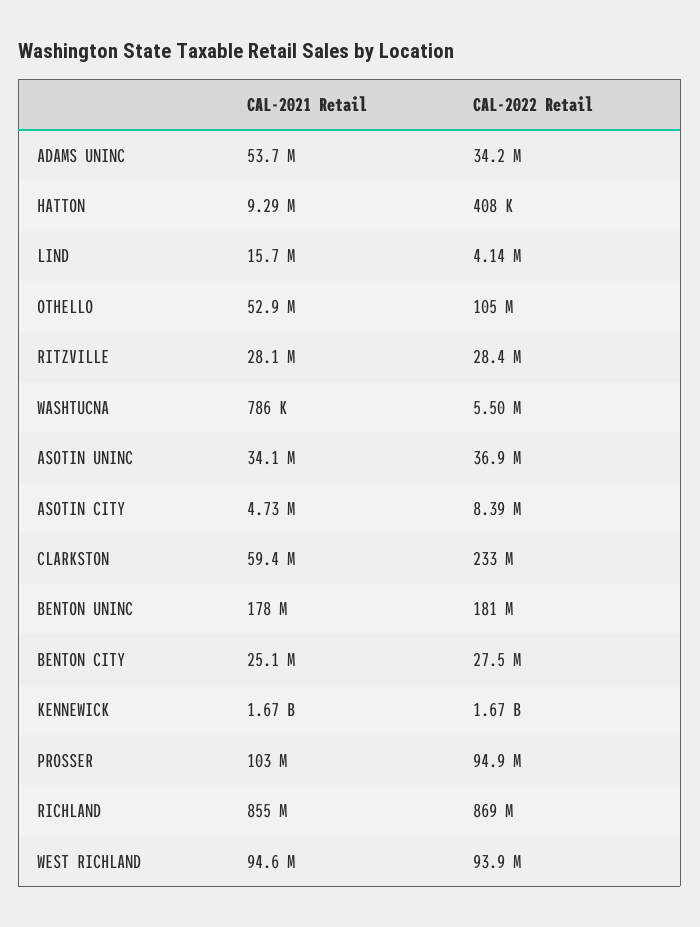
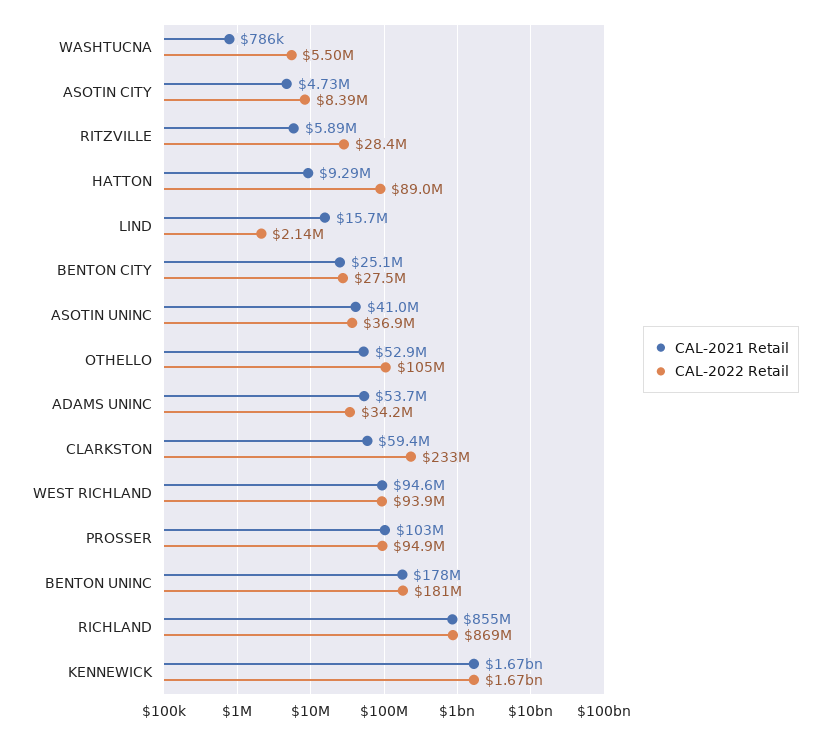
CAL-2022 Retail, HATTON: 408000 -> 89000000
CAL-2022 Retail, LIND: 4140000 -> 2140000
CAL-2021 Retail, RITZVILLE: 28100000 -> 5890000
CAL-2021 Retail, ASOTIN UNINC: 34100000 -> 41000000

